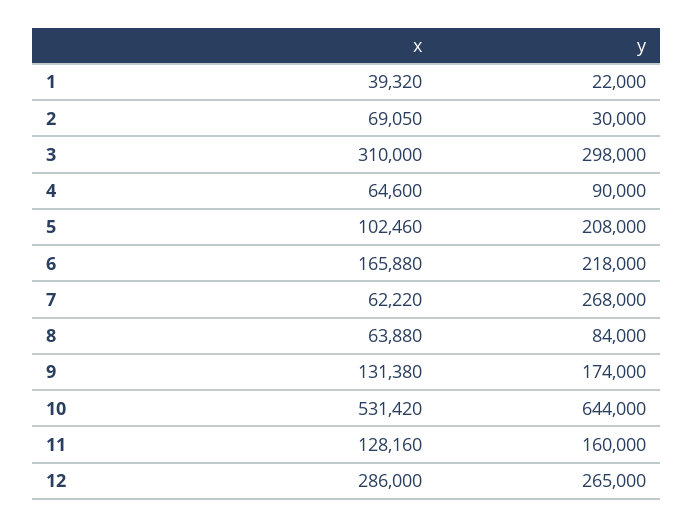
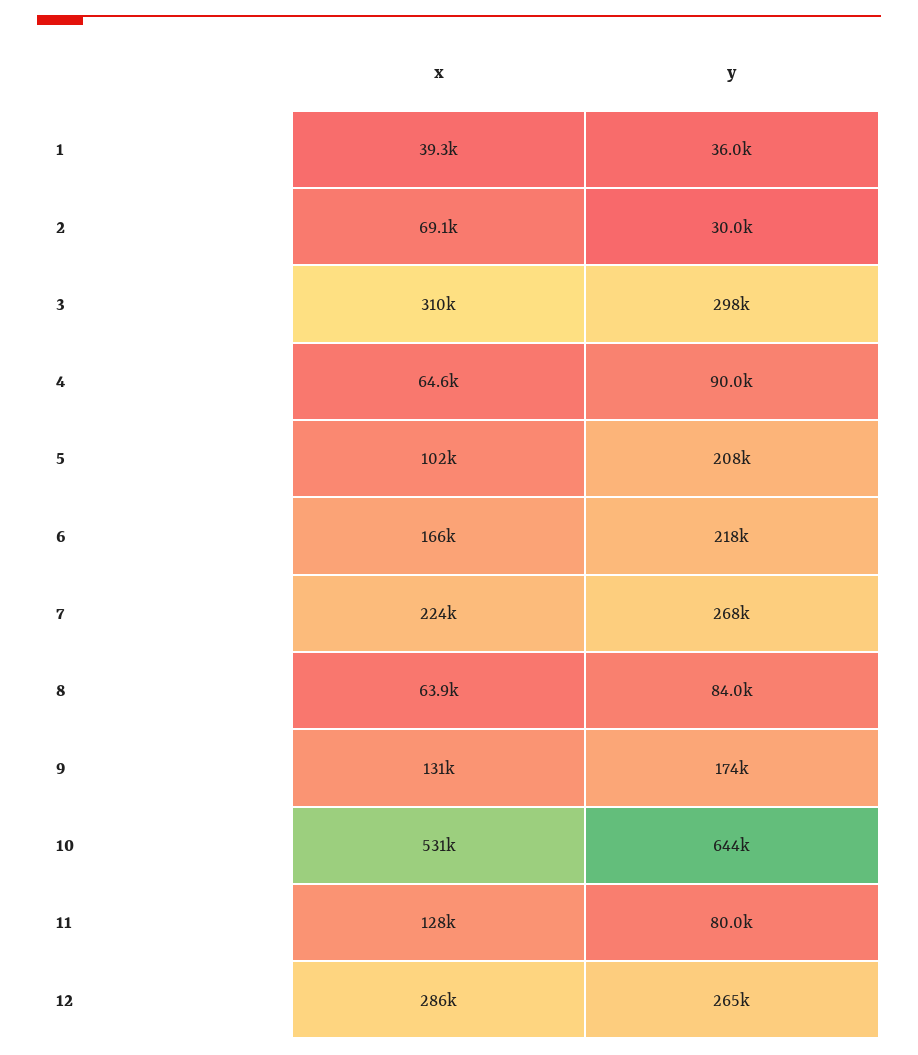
y, 1: 22000 -> 36000
x, 7: 62220 -> 224000
y, 11: 160000 -> 80000

